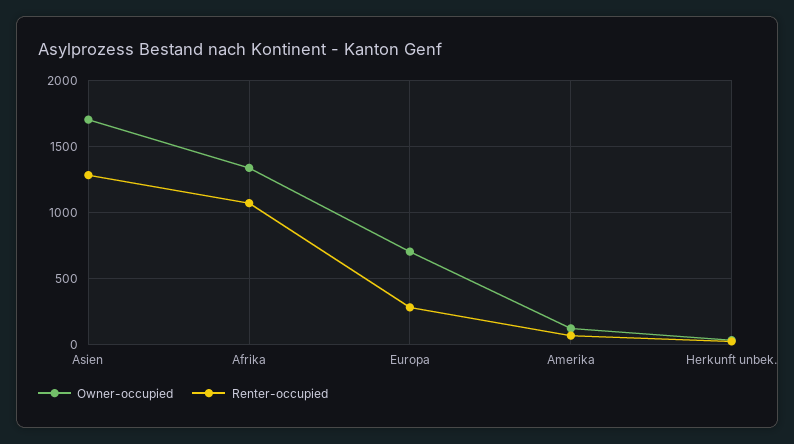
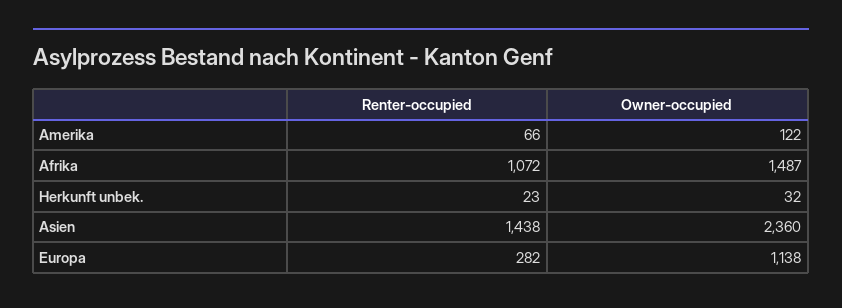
Owner-occupied, Asien: 1700 -> 2360
Renter-occupied, Asien: 1300 -> 1438
Owner-occupied, Afrika: 1350 -> 1487
Owner-occupied, Europa: 700 -> 1138

